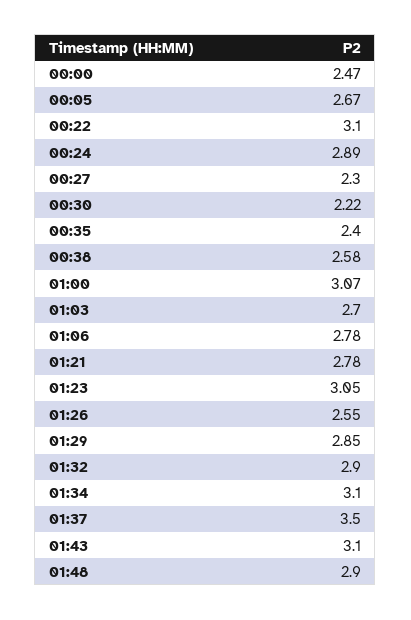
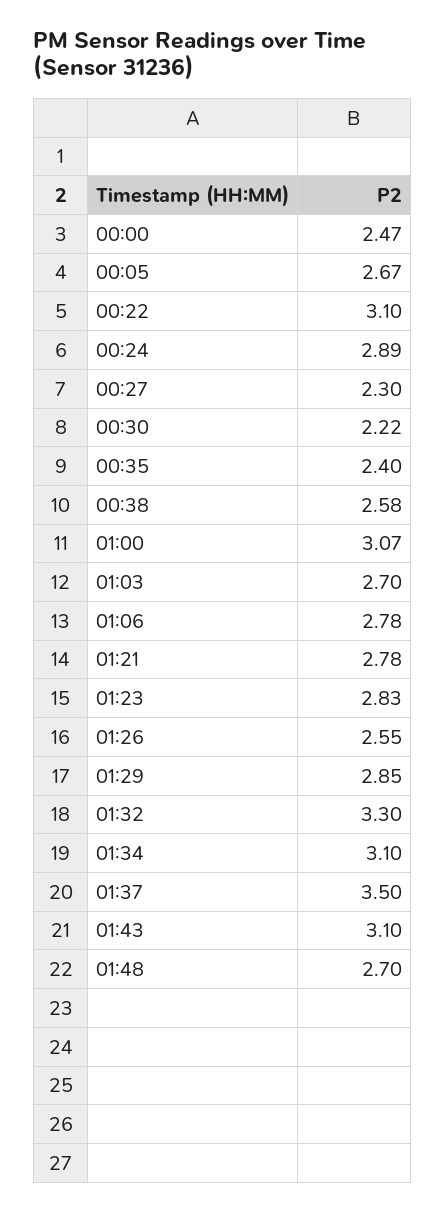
01:23: 3.05 -> 2.83
01:32: 2.9 -> 3.3
01:48: 2.9 -> 2.7

